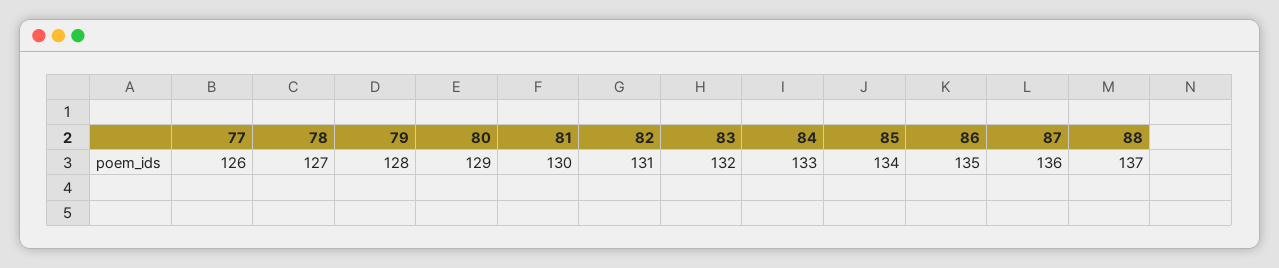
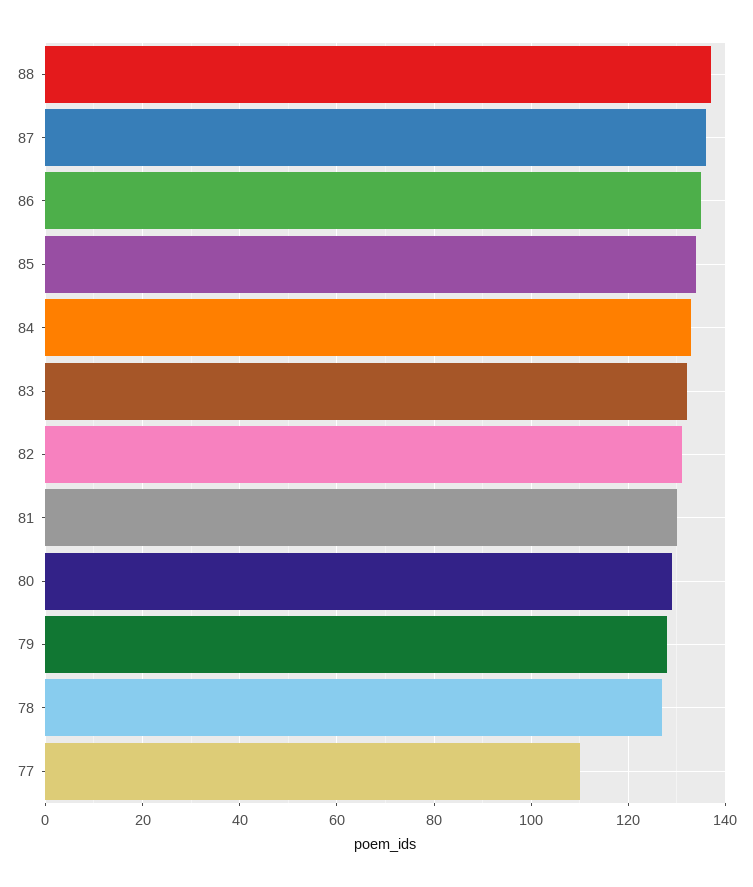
77: 126 -> 110

